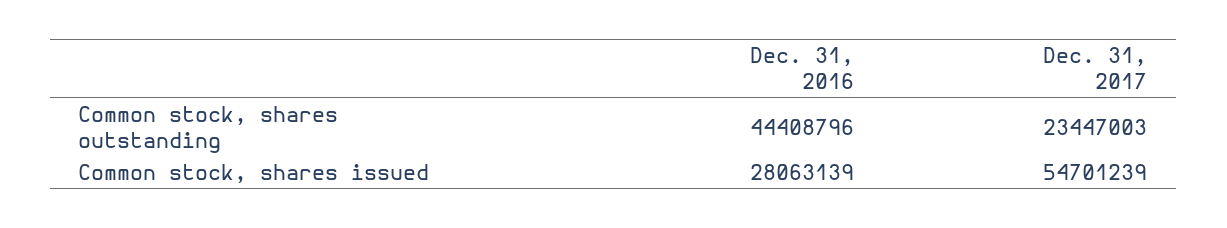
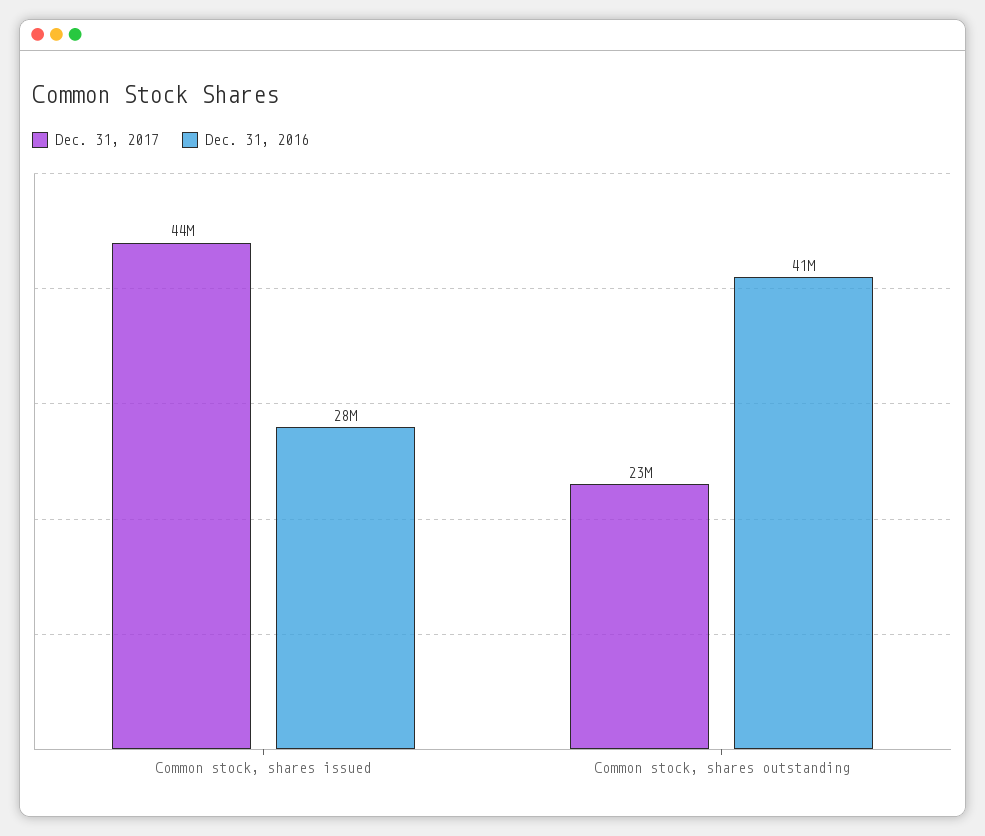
Dec. 31, 2016, Common stock, shares outstanding: 44408796 -> 41000000
Dec. 31, 2017, Common stock, shares issued: 54701239 -> 44000000

